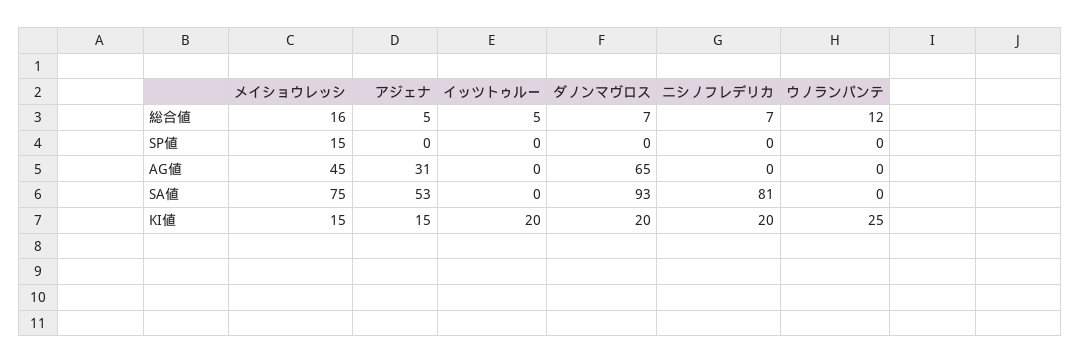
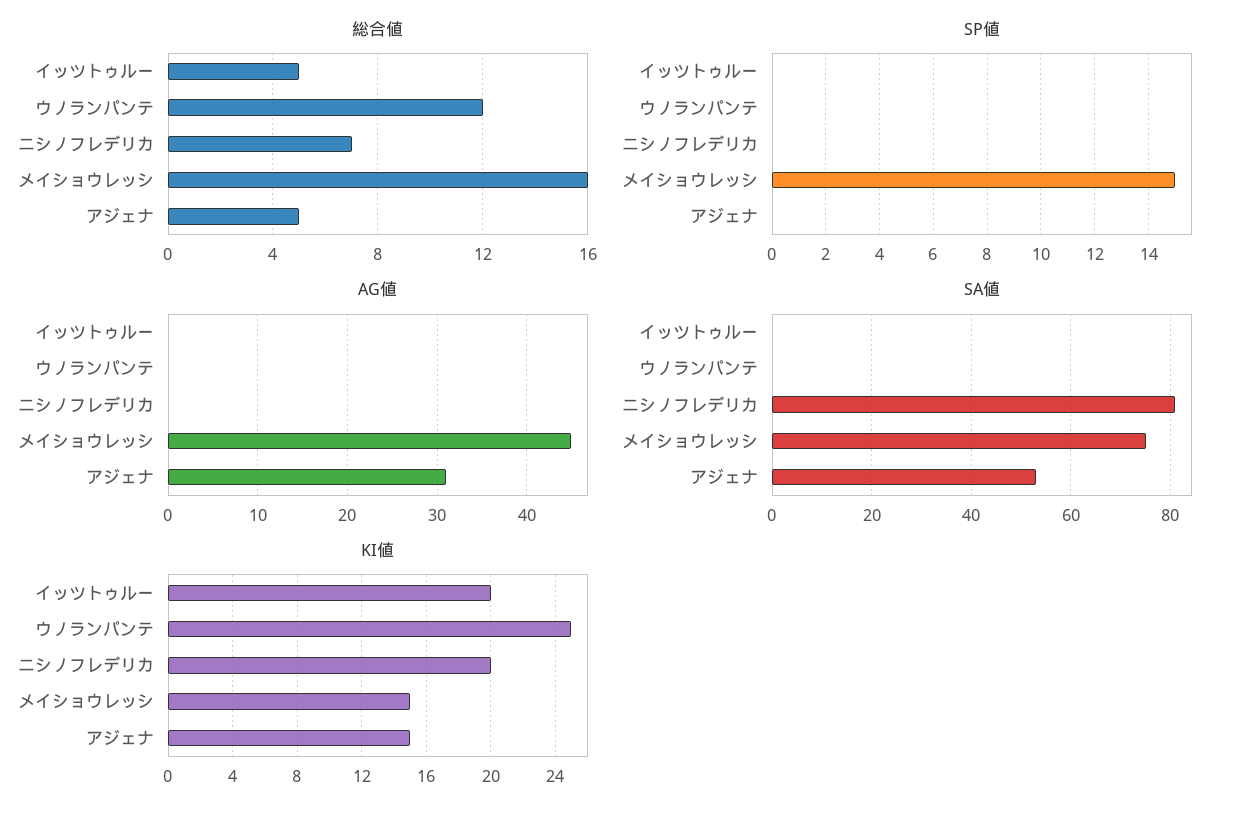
総合値, ダノンマヴロス: 7 -> none
SP値, ダノンマヴロス: 0 -> none
AG値, ダノンマヴロス: 65 -> none
SA値, ダノンマヴロス: 93 -> none
KI値, ダノンマヴロス: 20 -> none

